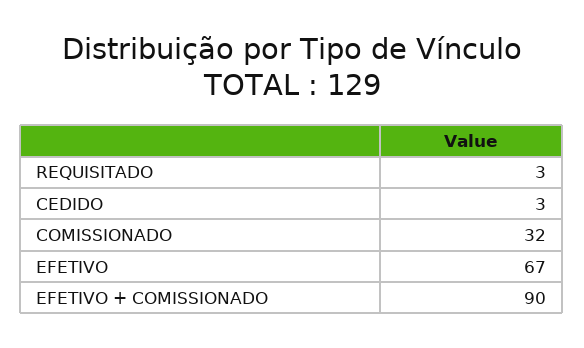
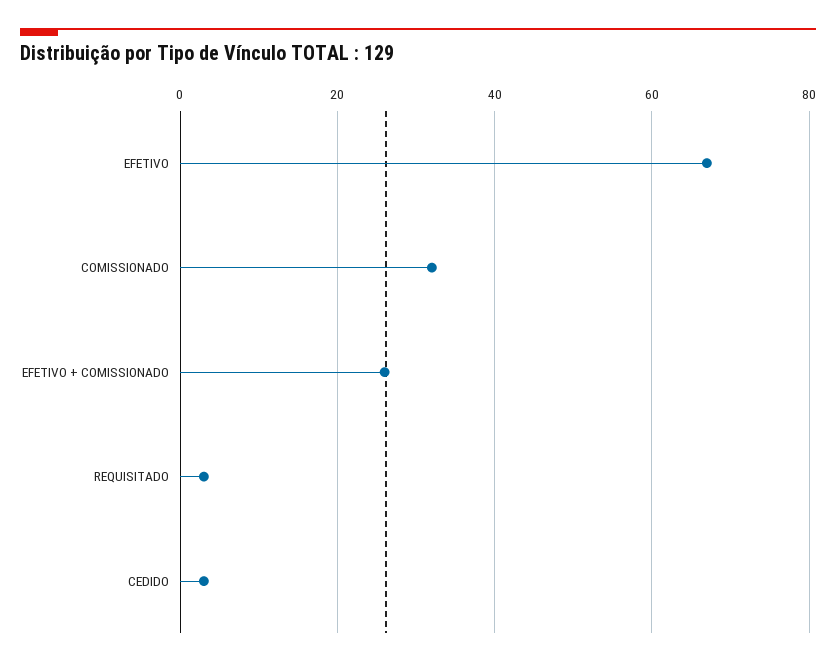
EFETIVO + COMISSIONADO: 90 -> 25

